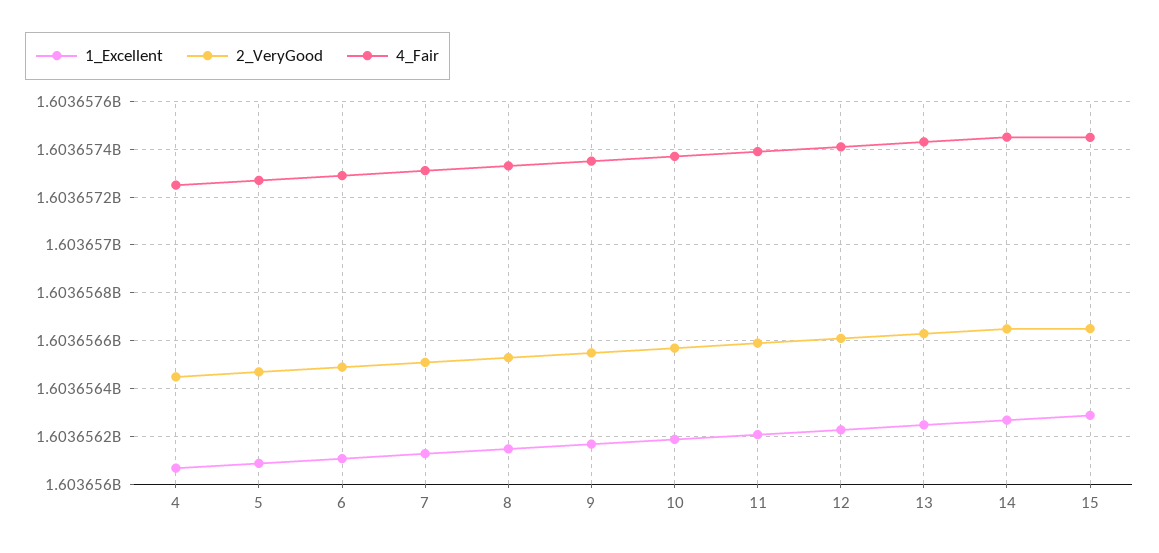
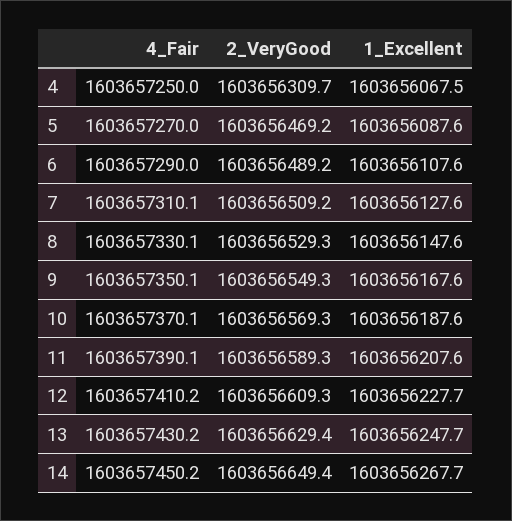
2_VeryGood, 4: 1603656450 -> 1603656309.7
1_Excellent, 15: 1603656300 -> none
2_VeryGood, 15: 1603656650 -> none
4_Fair, 15: 1603657450 -> none

